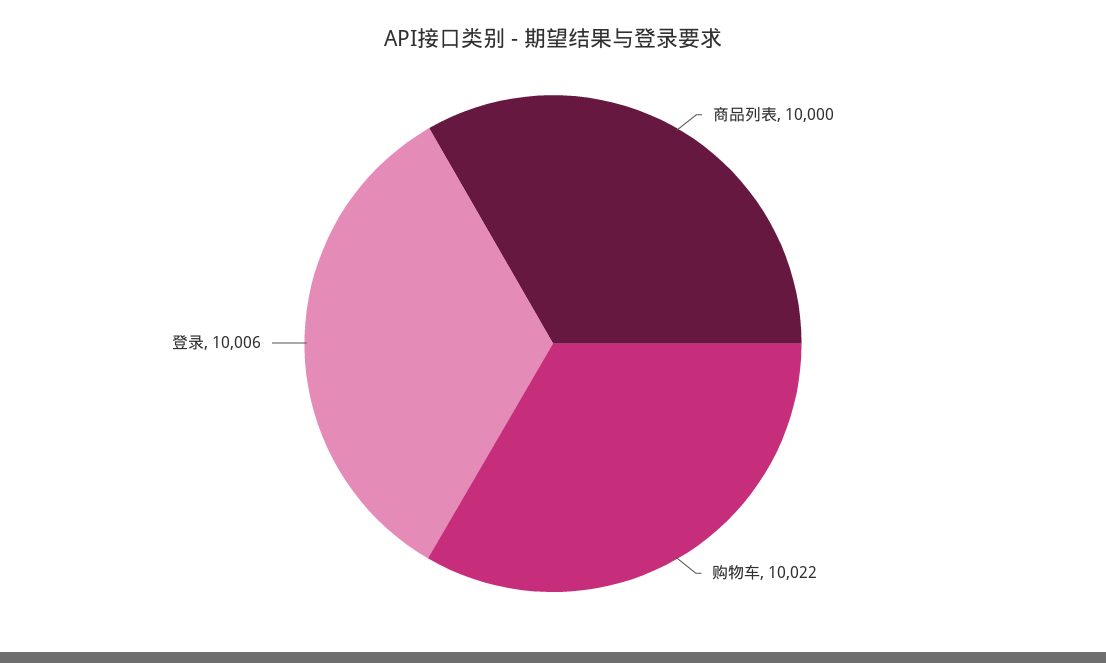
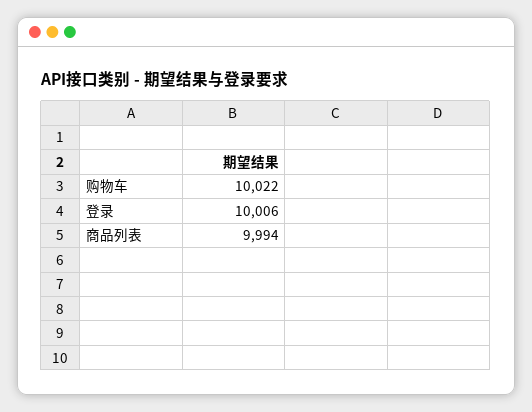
商品列表: 10000 -> 9994

